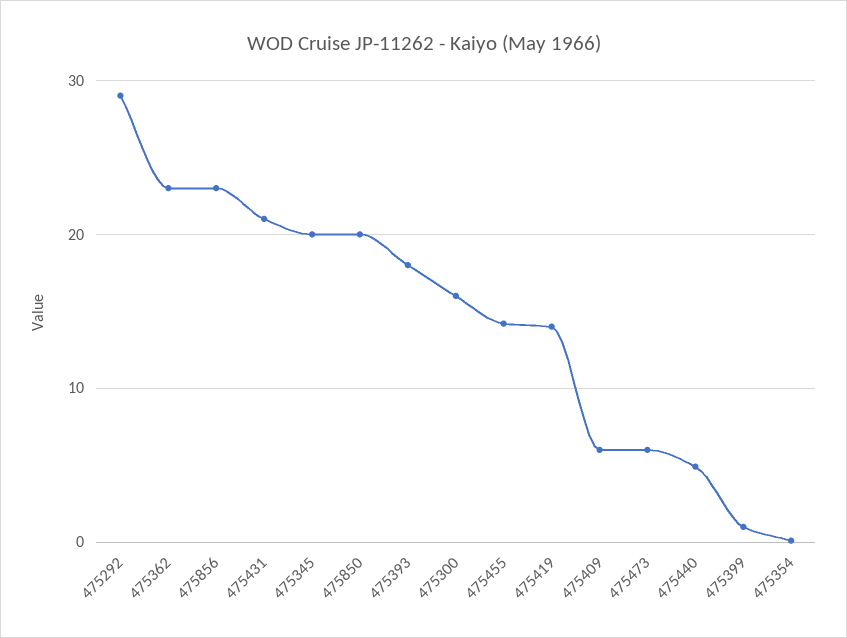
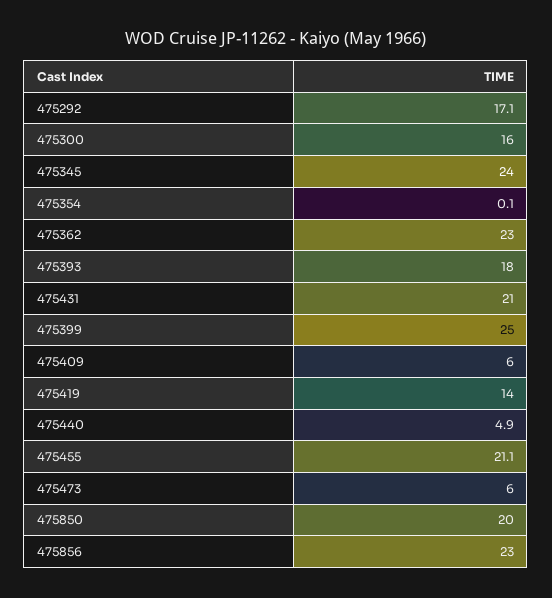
475292: 29 -> 17.1
475345: 20 -> 24
475455: 14 -> 21.1
475399: 1 -> 25

